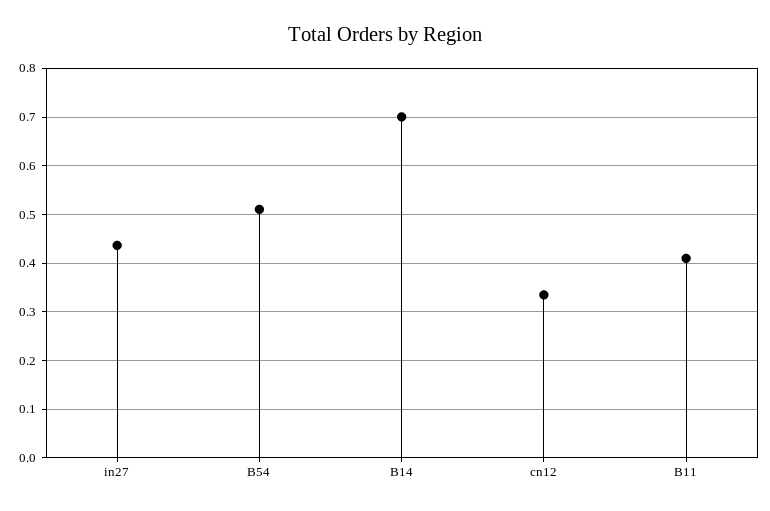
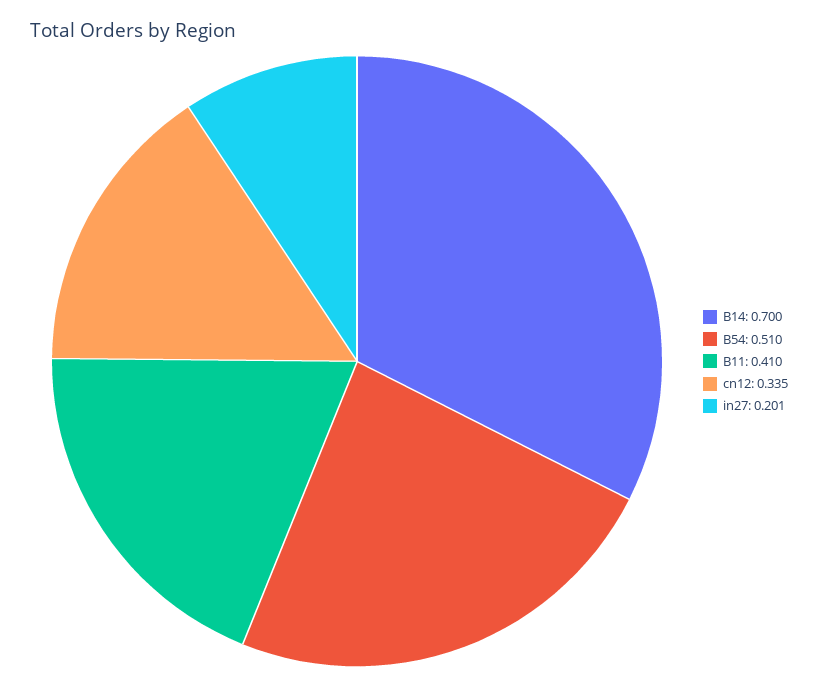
in27: 0.44 -> 0.201

